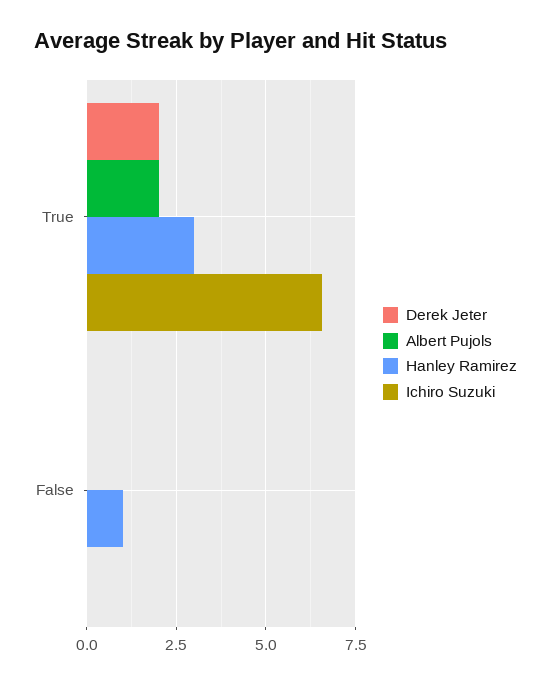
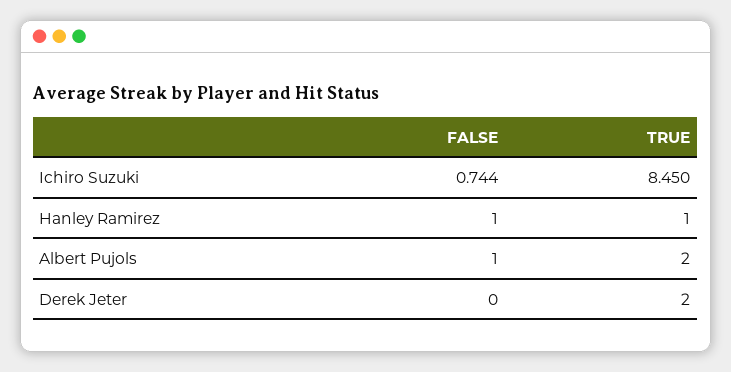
Hanley Ramirez, True: 3 -> 1
Ichiro Suzuki, True: 6.5 -> 8.45
Albert Pujols, False: 0 -> 1
Ichiro Suzuki, False: 0 -> 0.744

